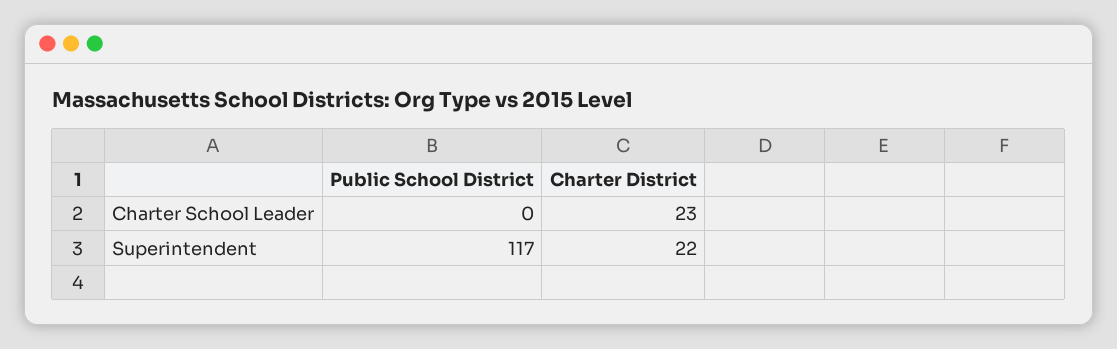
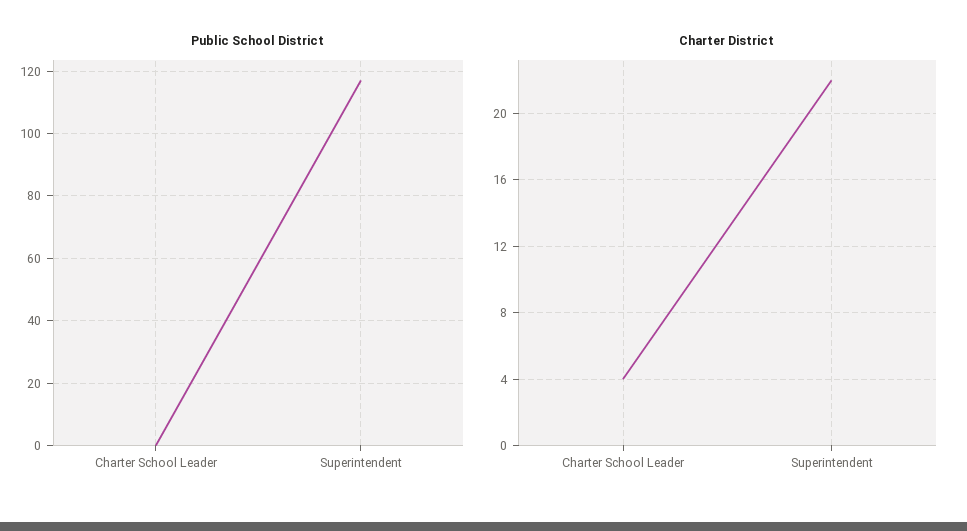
Charter District, Charter School Leader: 23 -> 4

